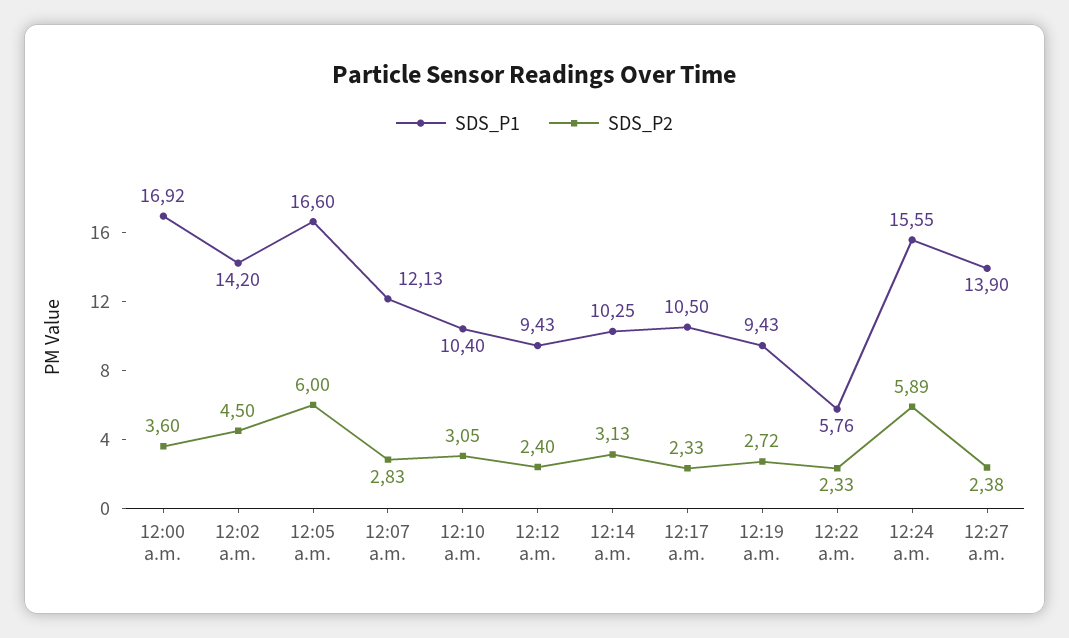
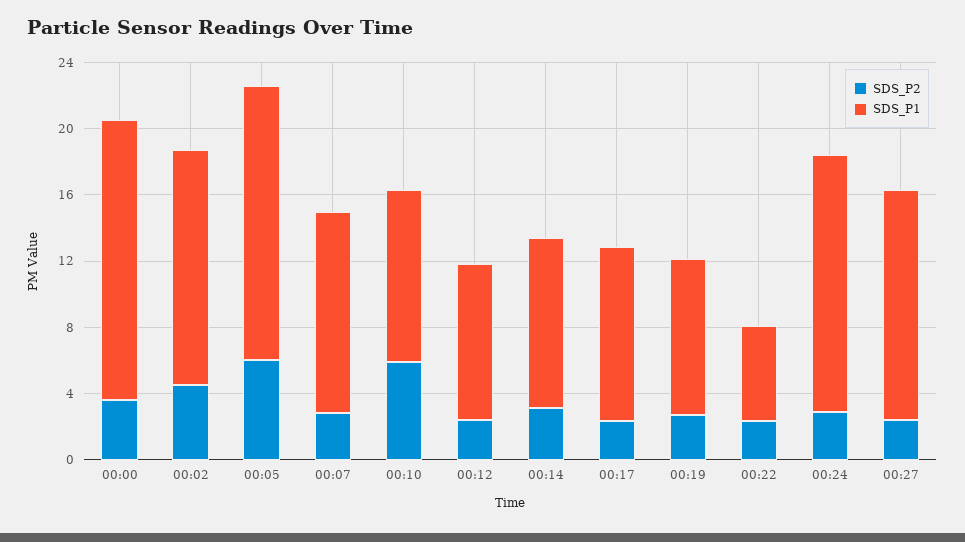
SDS_P2, 12:10 a.m.: 3.05 -> 6
SDS_P2, 12:24 a.m.: 5.89 -> 3

